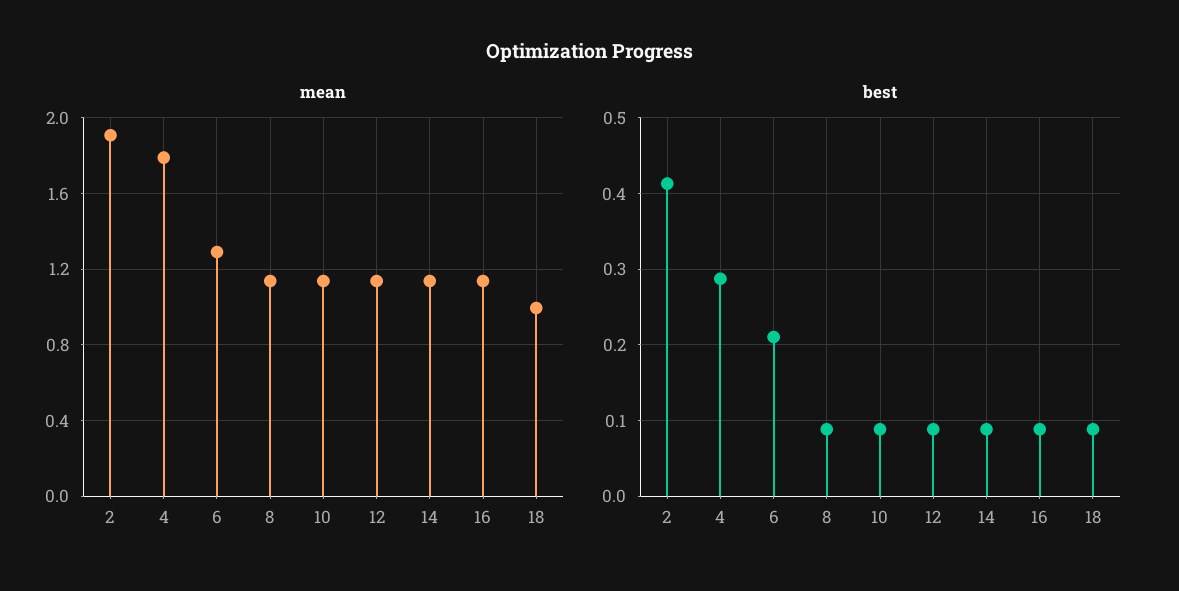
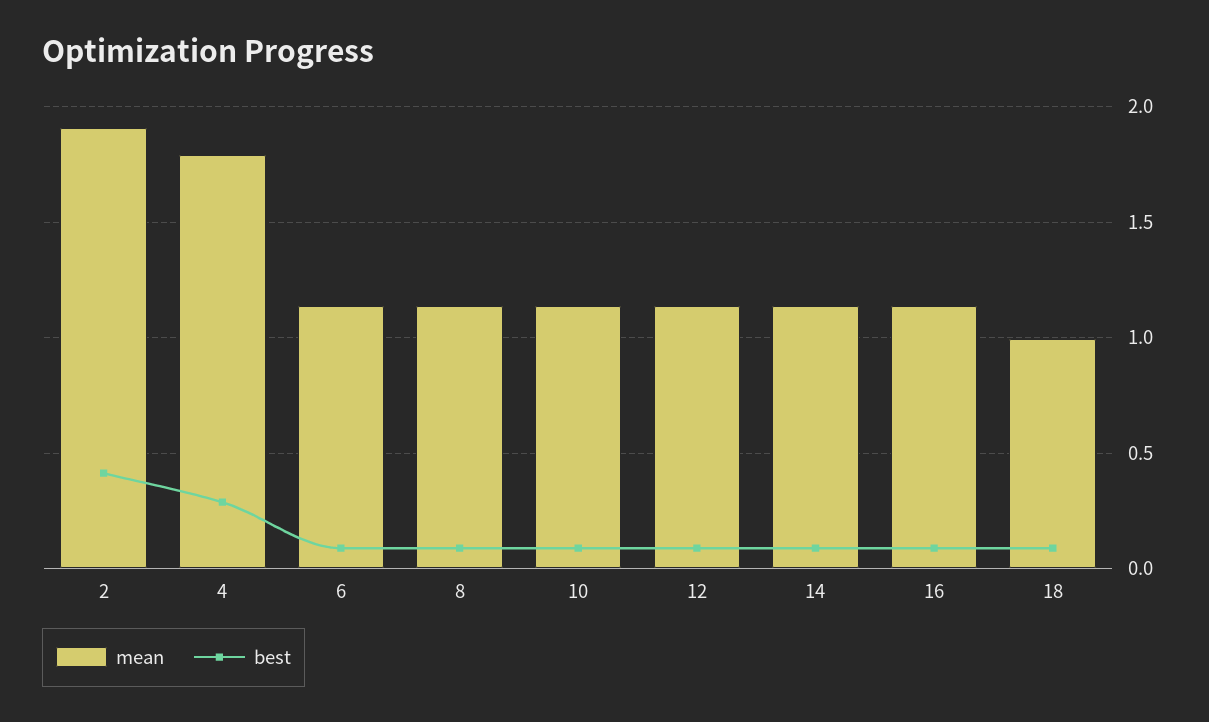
mean, 6: 1.3 -> 1.15
best, 6: 0.21 -> 0.1

